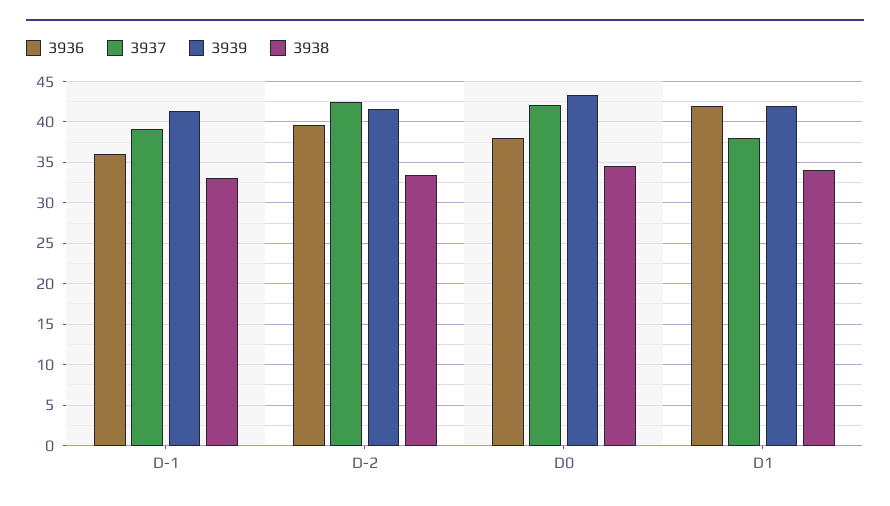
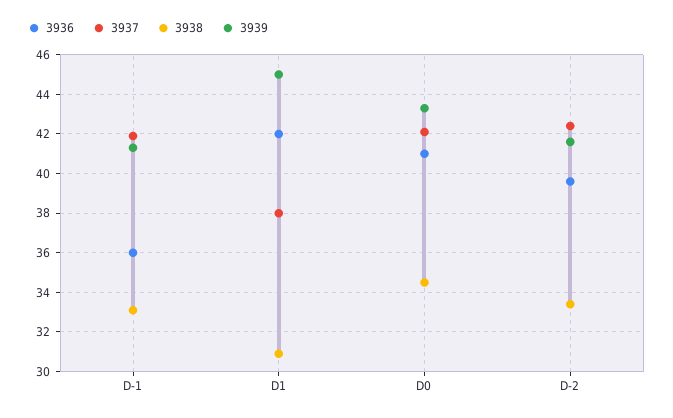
3937, D-1: 39 -> 42
3936, D0: 38 -> 41
3939, D1: 42 -> 45
3938, D1: 34 -> 31

